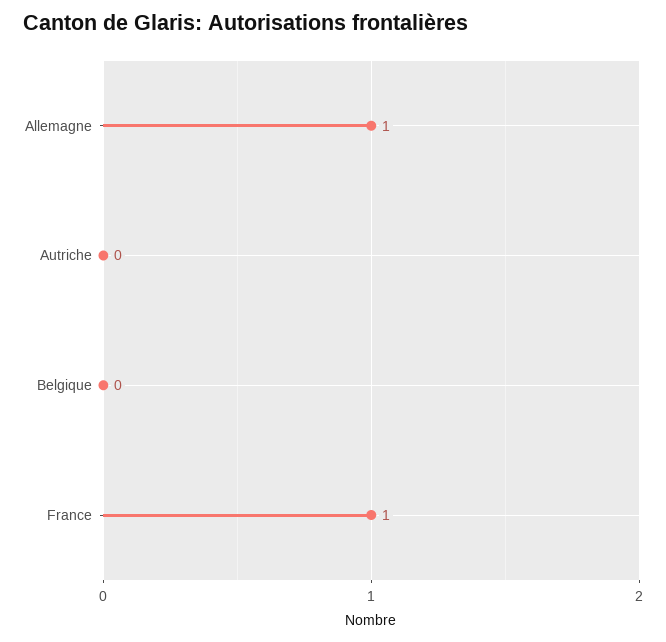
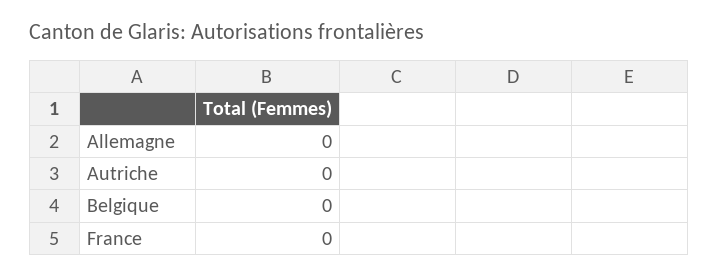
Allemagne: 1 -> 0
France: 1 -> 0

